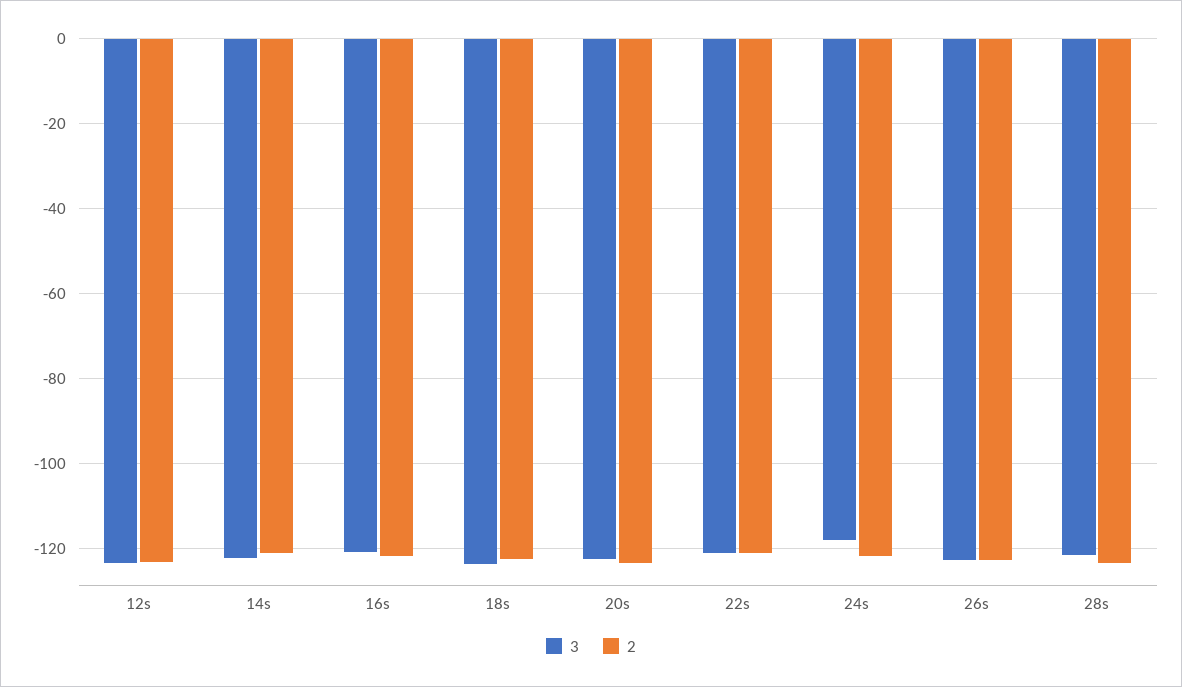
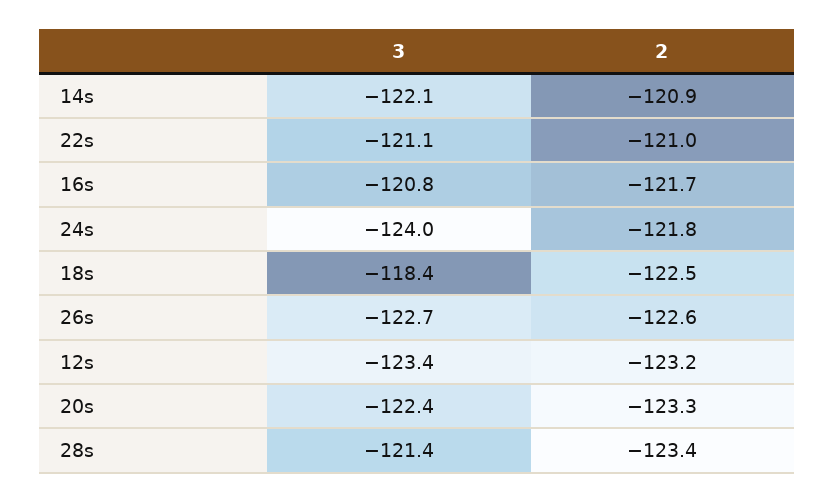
3, 18s: -124 -> -118.4
3, 24s: -118 -> -124

